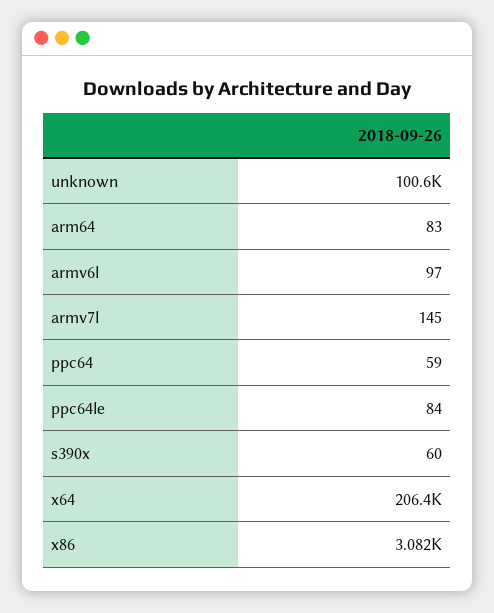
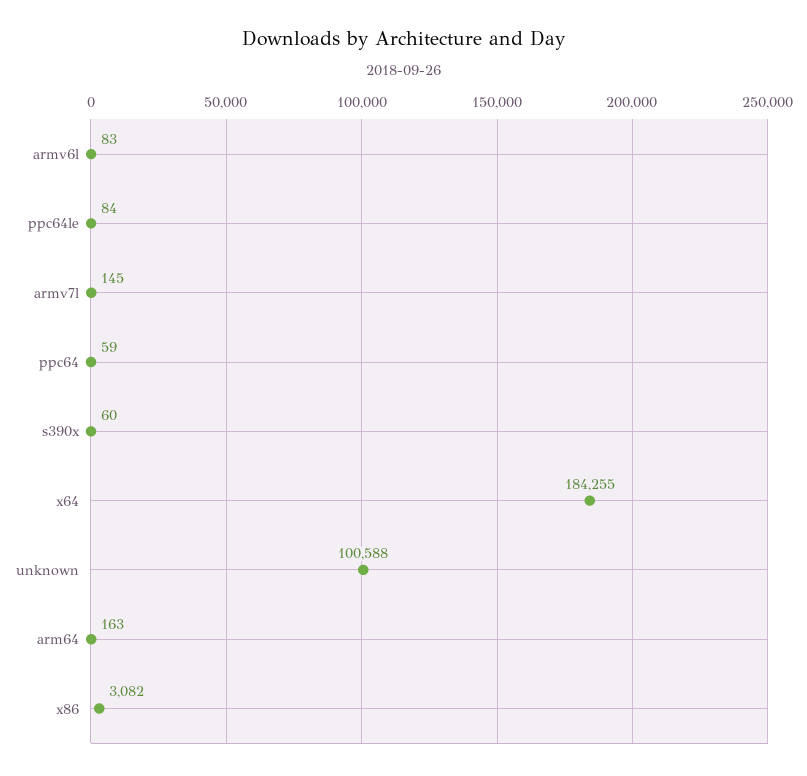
arm64: 83 -> 163
armv6l: 97 -> 83
x64: 206400 -> 184255

